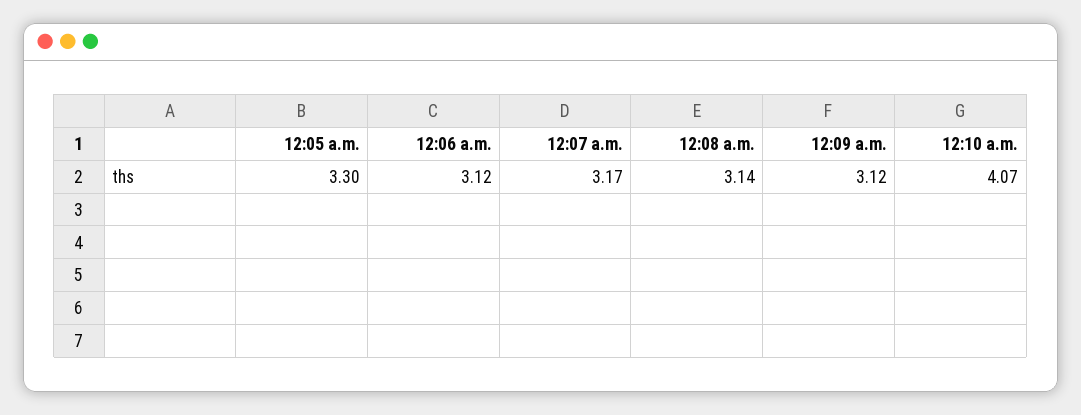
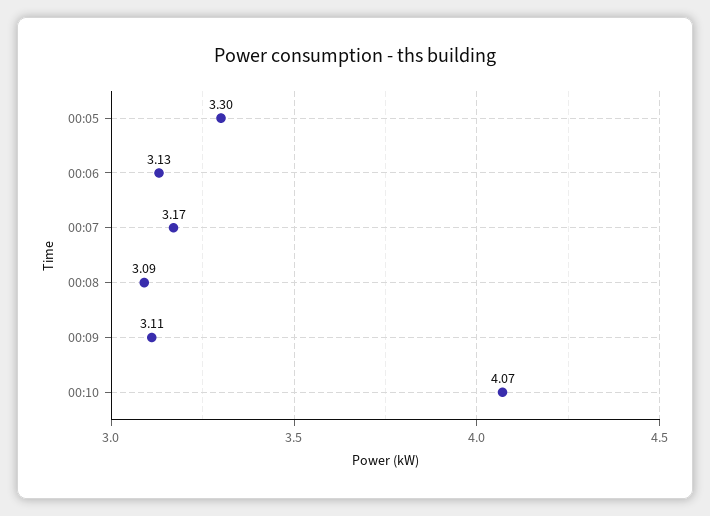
12:06 a.m.: 3.12 -> 3.13
12:08 a.m.: 3.14 -> 3.09
12:09 a.m.: 3.12 -> 3.11

